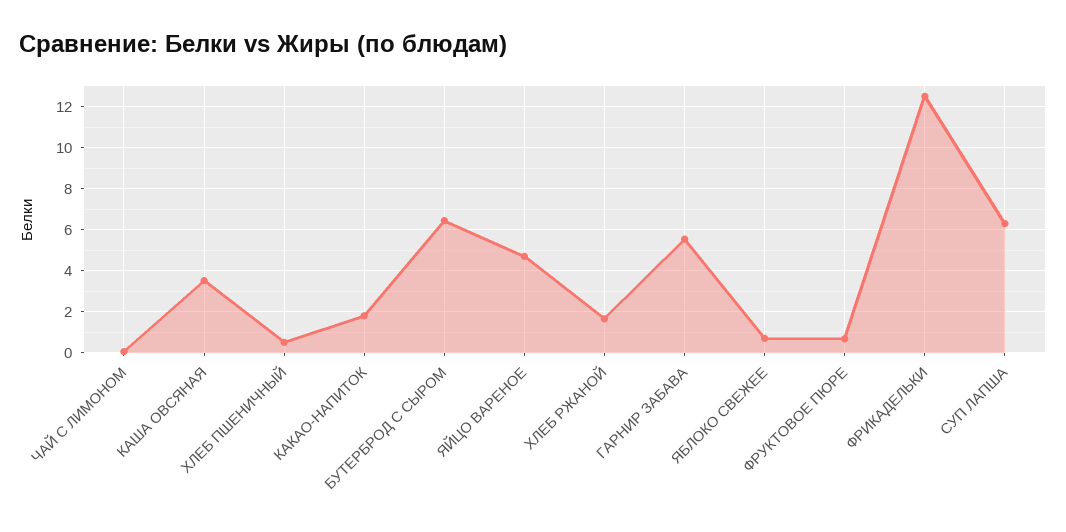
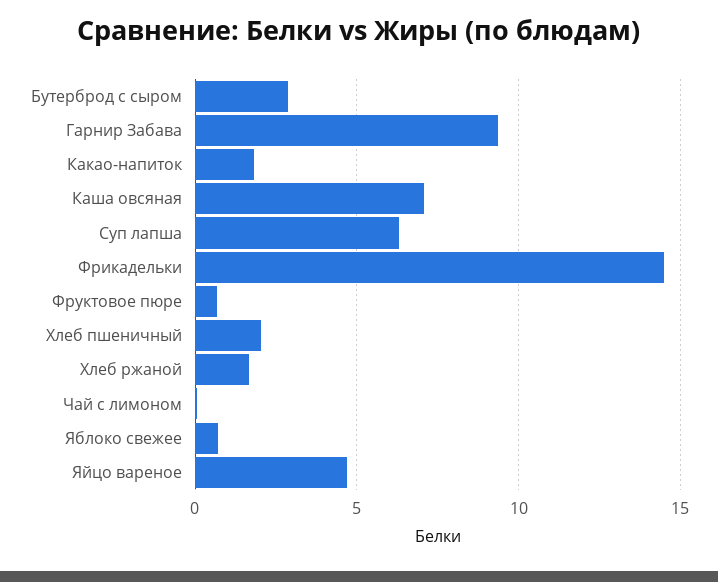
КАША ОВСЯНАЯ: 3.5 -> 7
ХЛЕБ ПШЕНИЧНЫЙ: 0.5 -> 2
БУТЕРБРОД С СЫРОМ: 6.5 -> 3
ГАРНИР ЗАБАВА: 5.5 -> 9.5
ФРИКАДЕЛЬКИ: 12.5 -> 14.5

